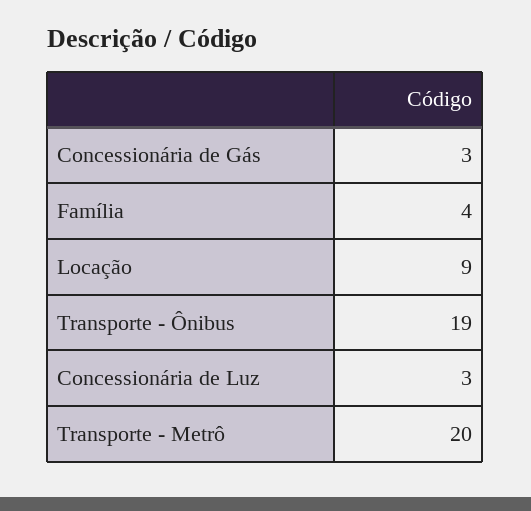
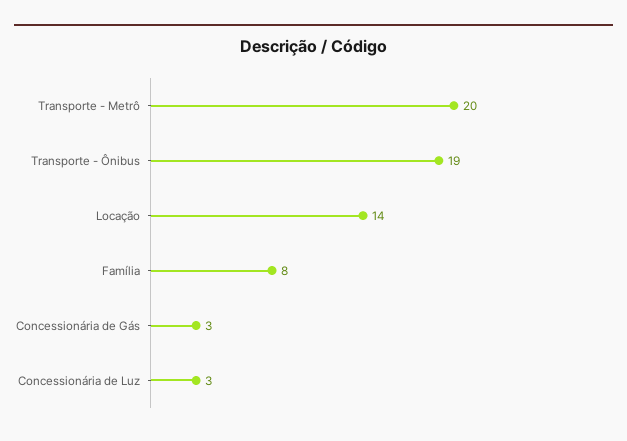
Família: 4 -> 8
Locação: 9 -> 14

